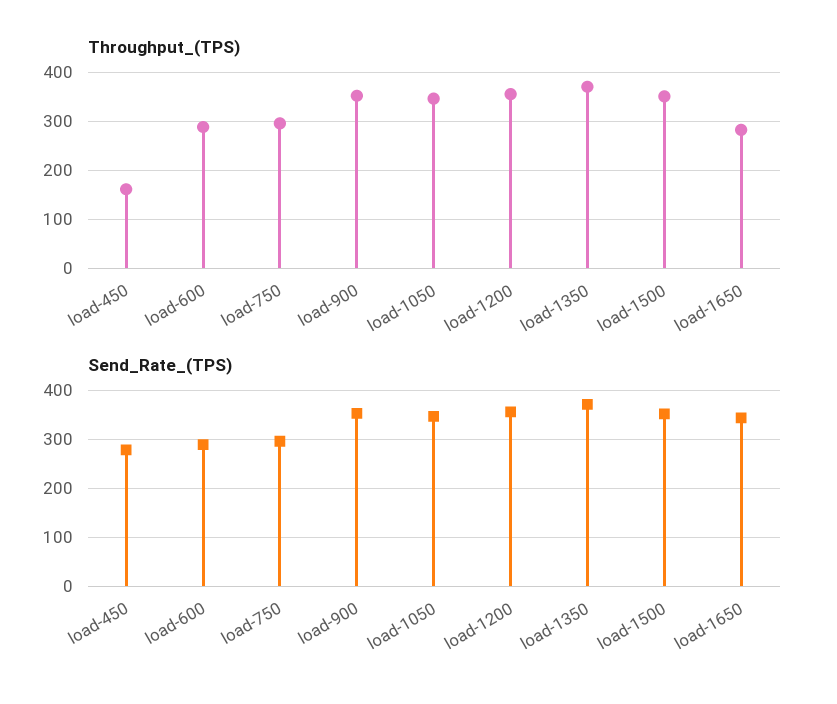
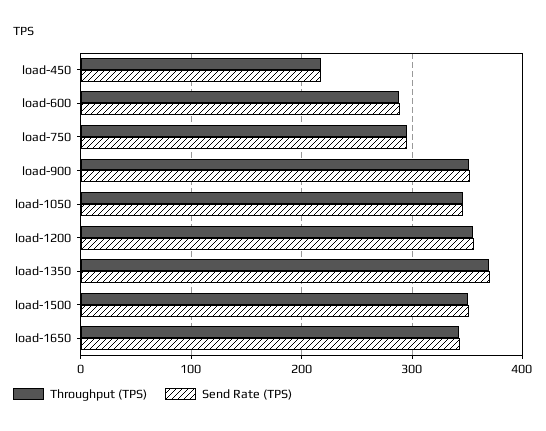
Throughput_(TPS), load-450: 160 -> 220
Throughput_(TPS), load-1650: 280 -> 340
Send_Rate_(TPS), load-450: 280 -> 220

